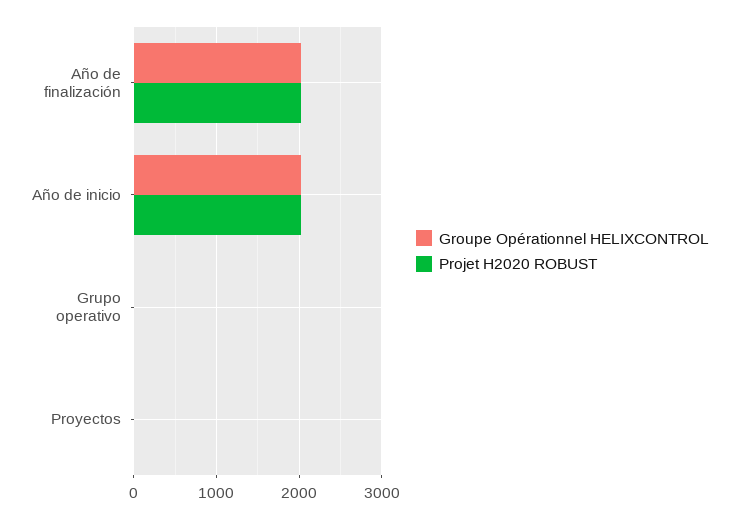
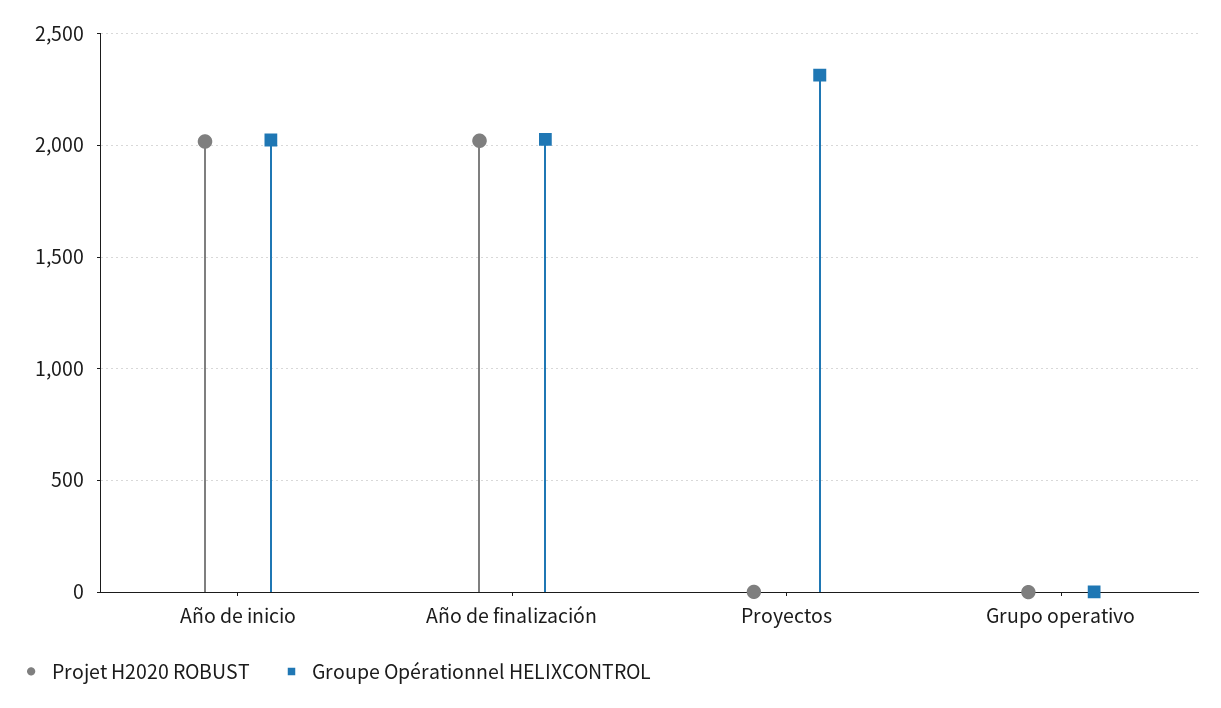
Groupe Opérationnel HELIXCONTROL, Proyectos: 0 -> 2300

